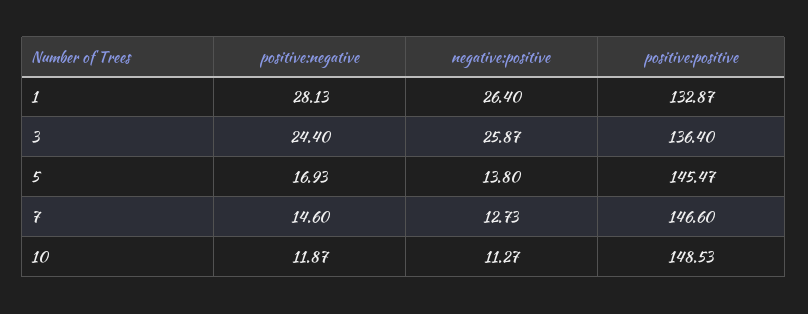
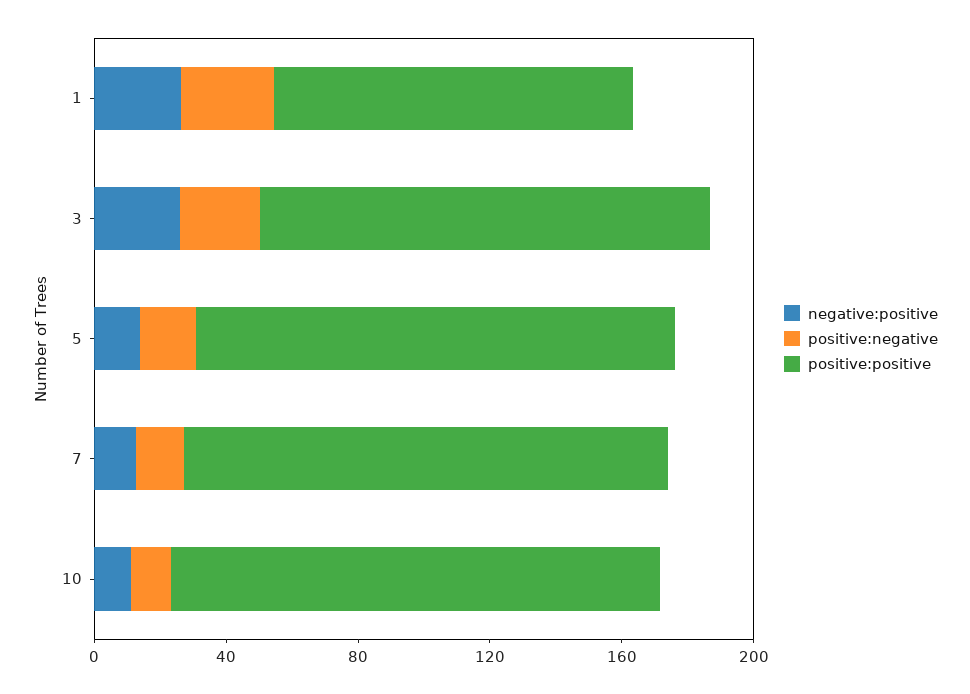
positive:positive, 1: 132.87 -> 110

